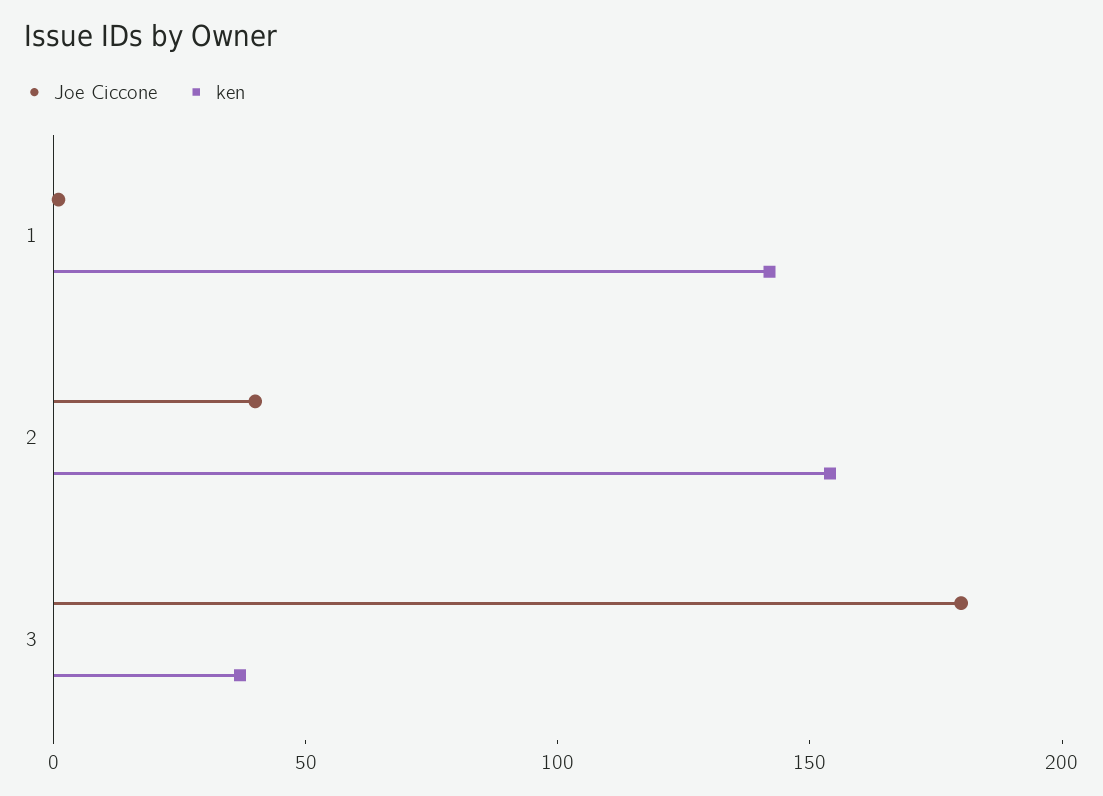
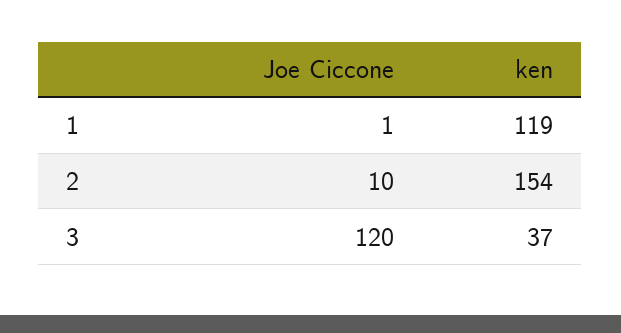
ken, 1: 140 -> 119
Joe Ciccone, 2: 40 -> 10
Joe Ciccone, 3: 180 -> 120

